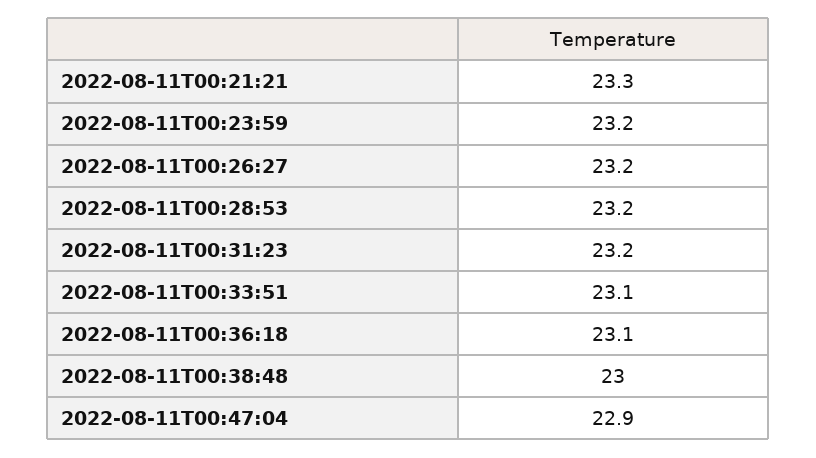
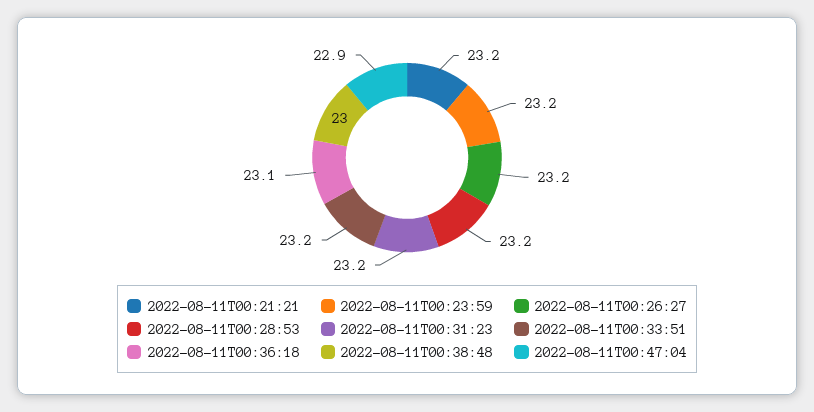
2022-08-11T00:21:21: 23.3 -> 23.2
2022-08-11T00:33:51: 23.1 -> 23.2

